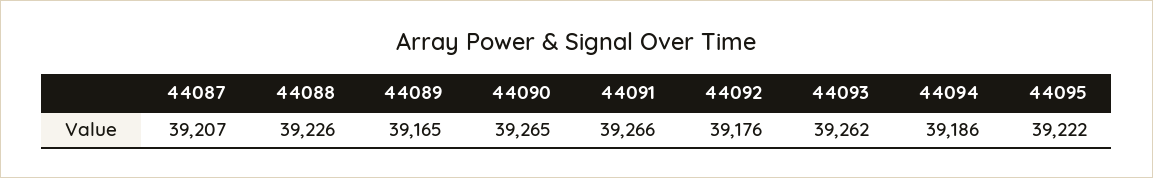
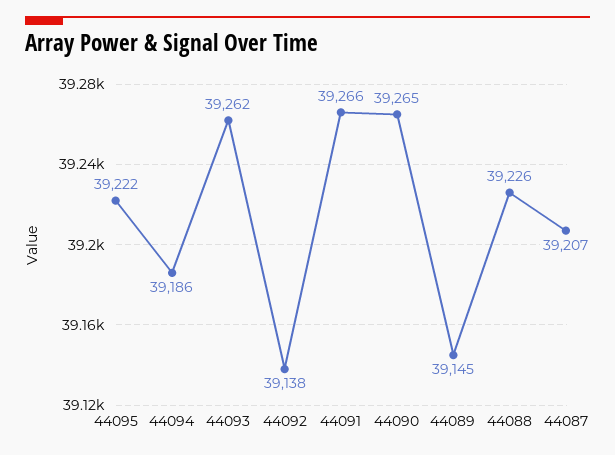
44089: 39165 -> 39145
44092: 39176 -> 39138

